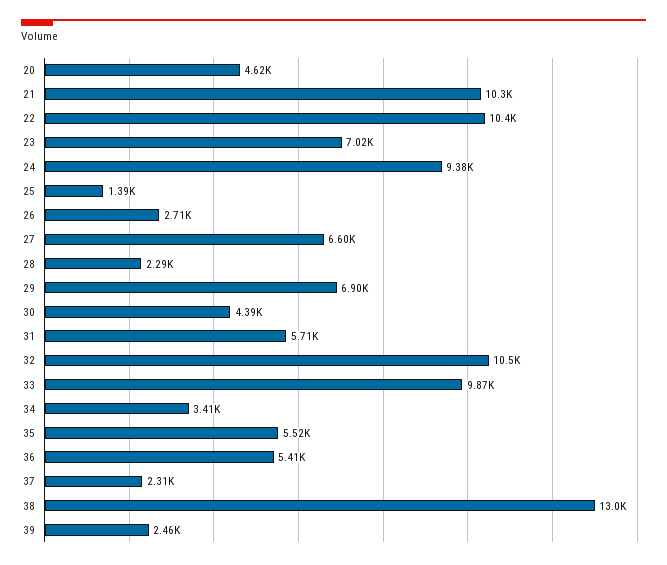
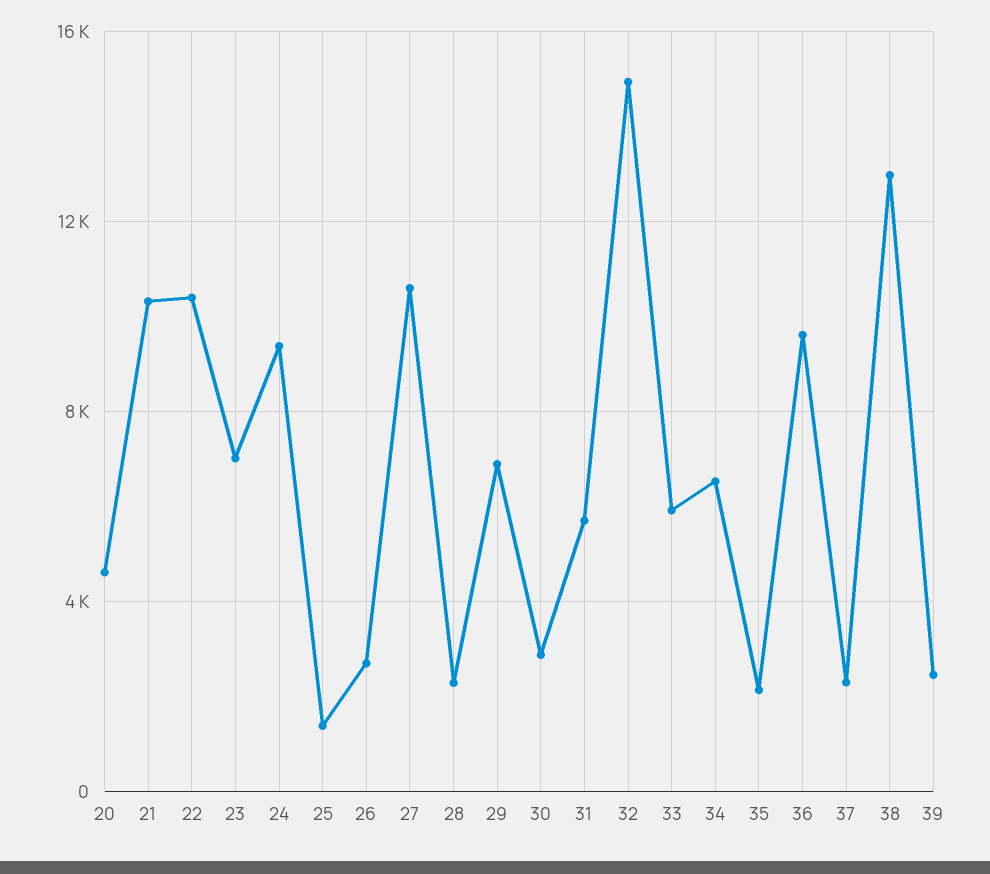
27: 6600 -> 10500
30: 4390 -> 3000
32: 10500 -> 15000
33: 9870 -> 6000
34: 3410 -> 6500
35: 5520 -> 2000
36: 5410 -> 9500

